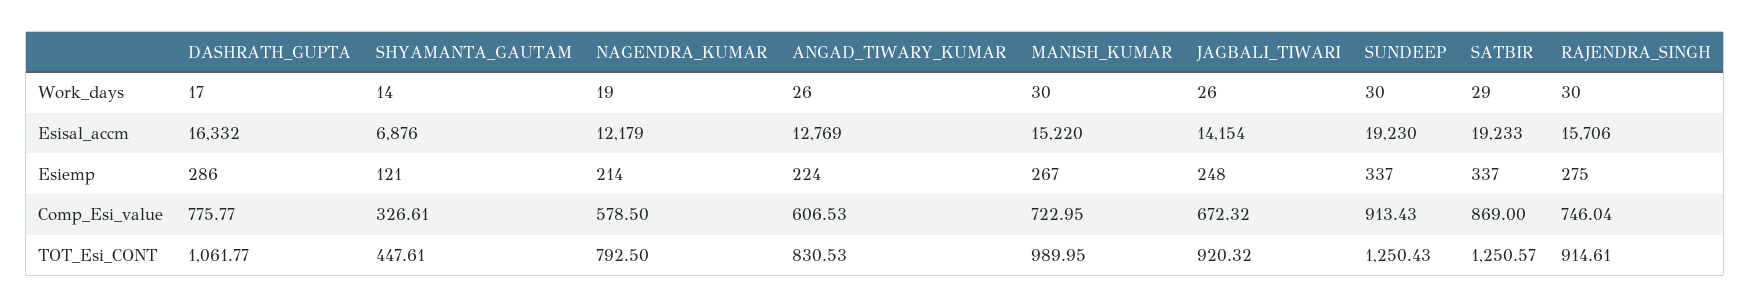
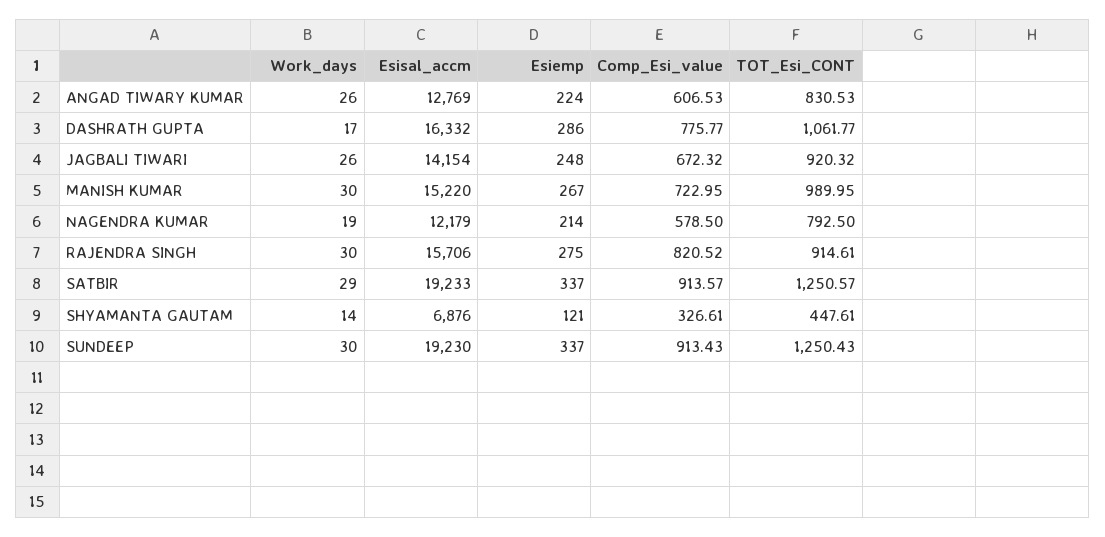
SATBIR, Comp_Esi_value: 869 -> 913.57
RAJENDRA_SINGH, Comp_Esi_value: 746.04 -> 820.52

